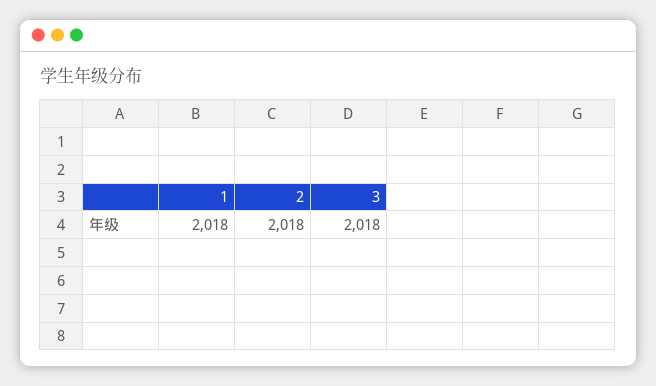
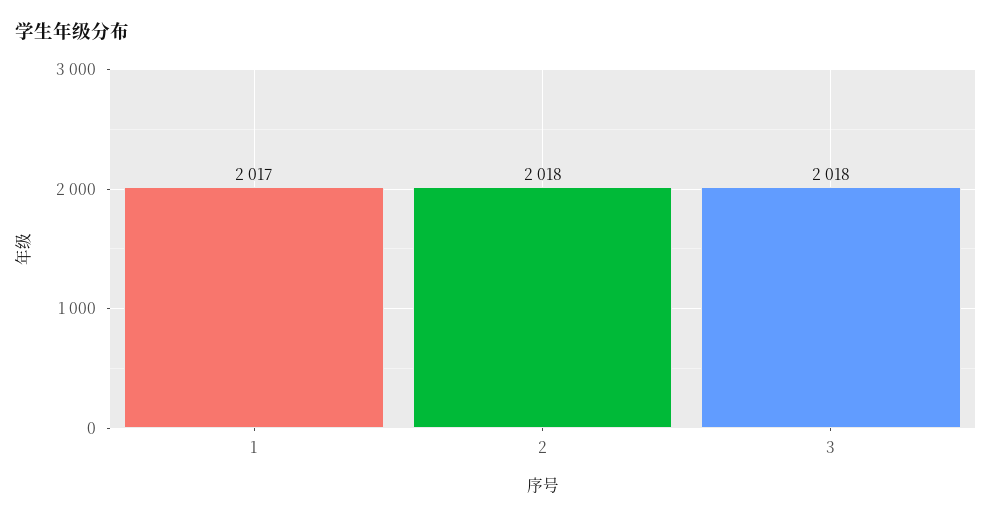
1: 2018 -> 2017

